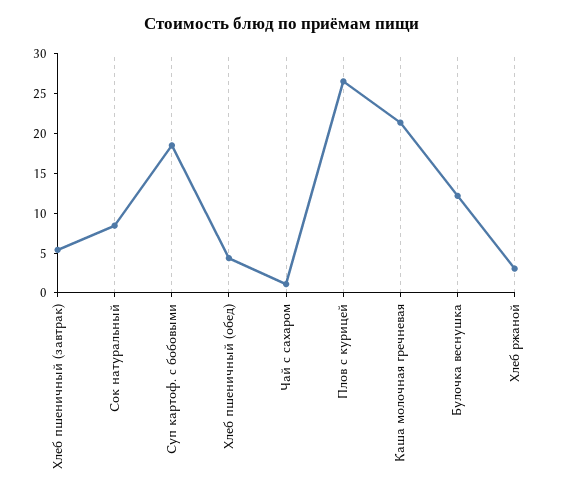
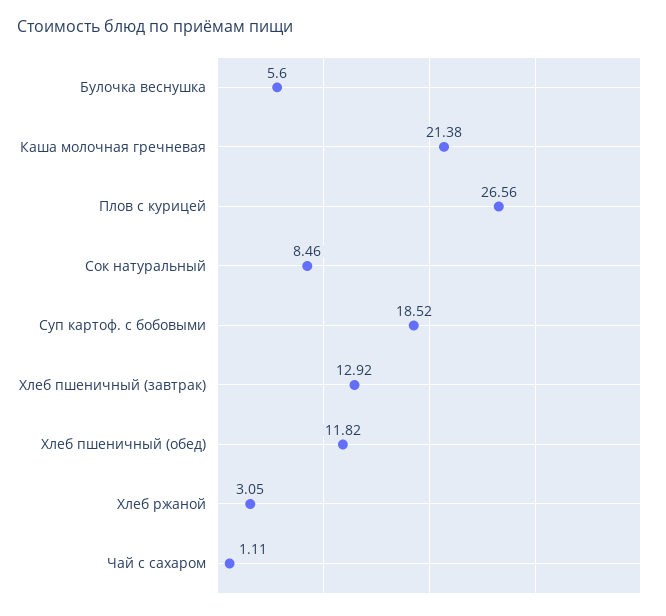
Хлеб пшеничный (завтрак): 5 -> 12.92
Хлеб пшеничный (обед): 5 -> 11.82
Булочка веснушка: 12.5 -> 5.6

